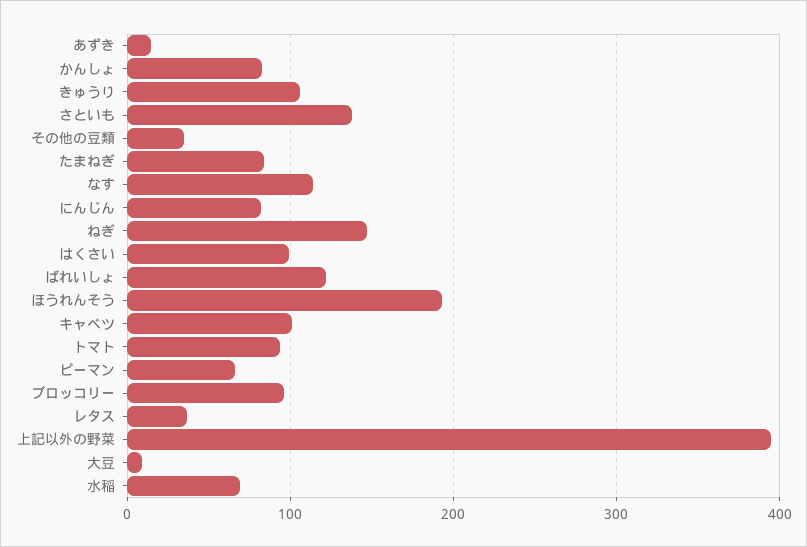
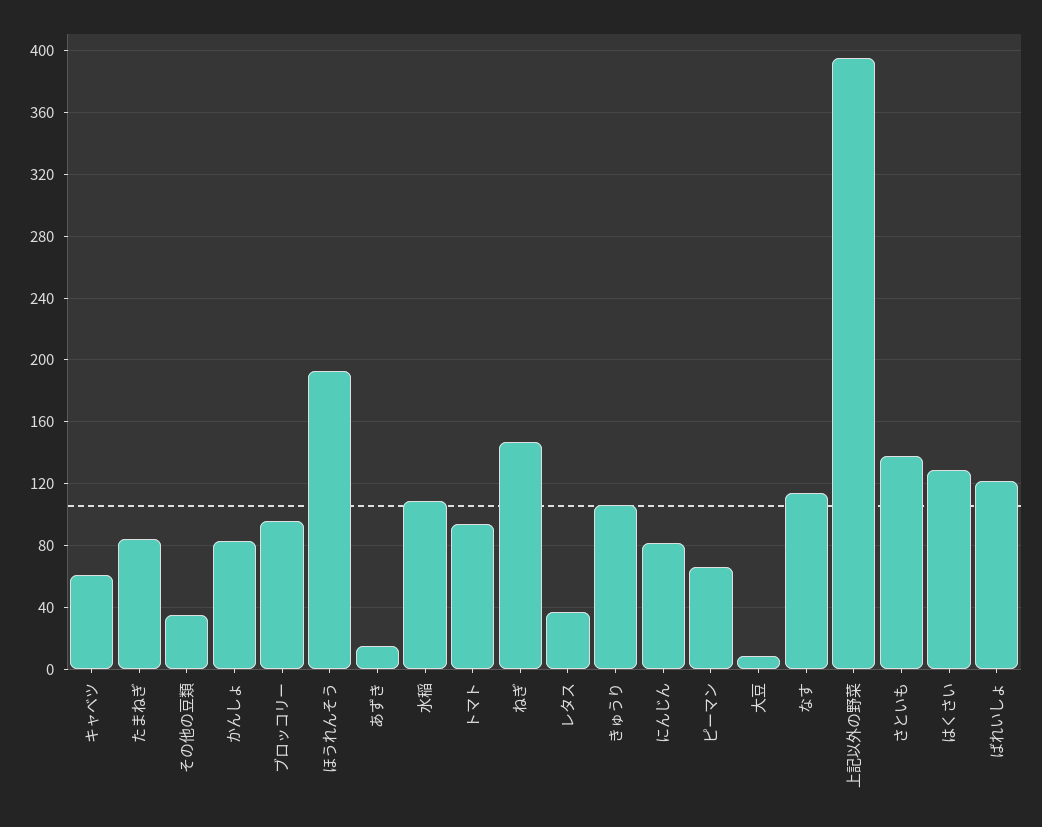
はくさい: 100 -> 130
キャベツ: 100 -> 60
水稲: 70 -> 110

